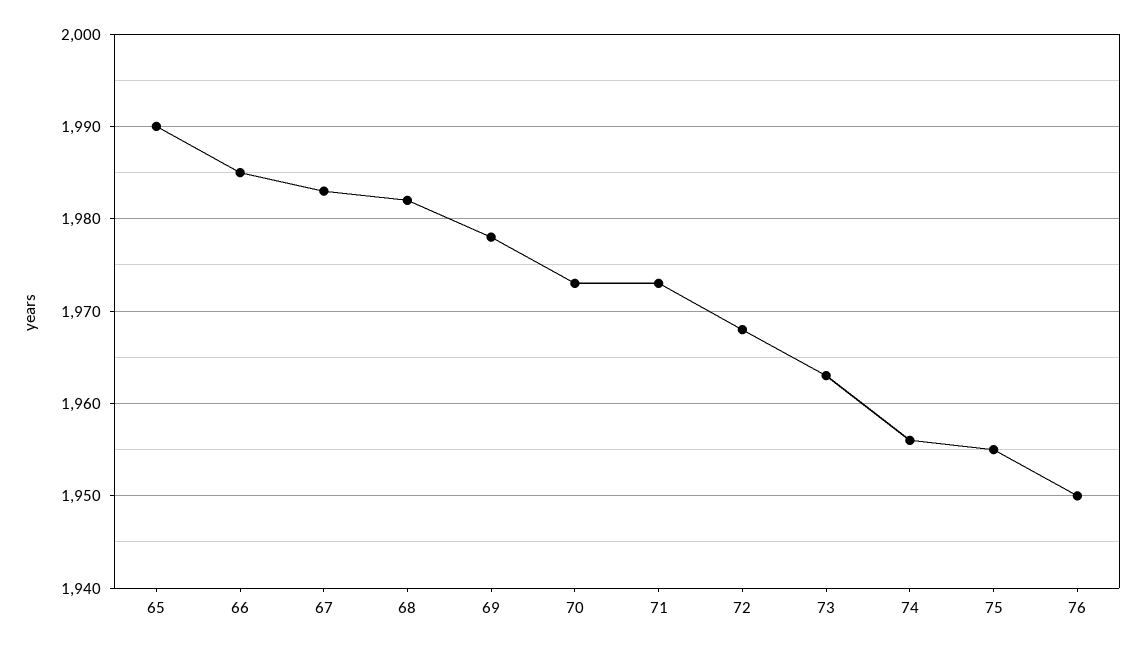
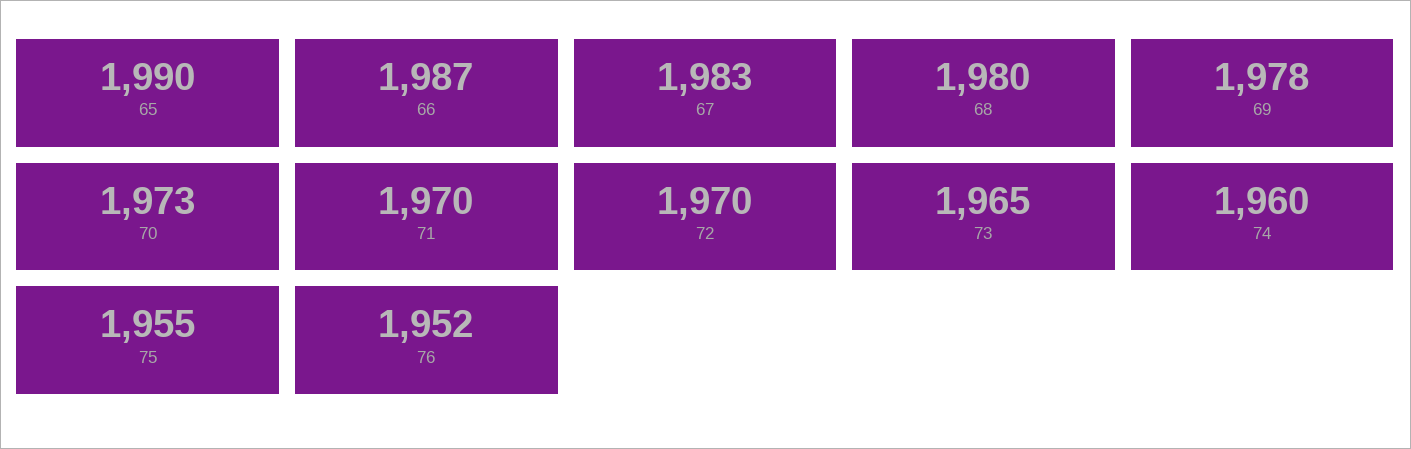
66: 1985 -> 1987
68: 1982 -> 1980
71: 1973 -> 1970
72: 1968 -> 1970
73: 1963 -> 1965
74: 1956 -> 1960
76: 1950 -> 1952

